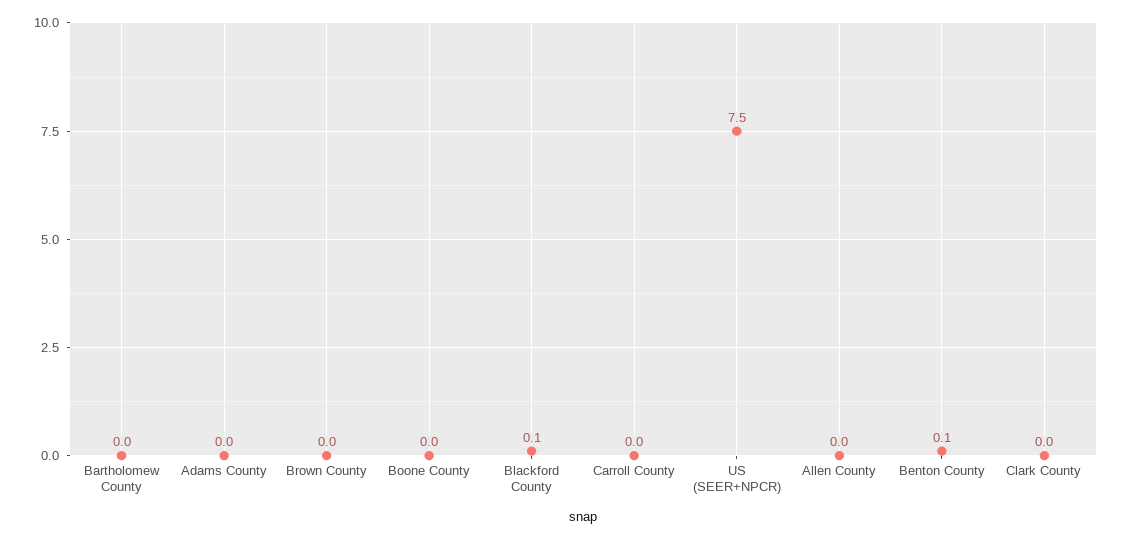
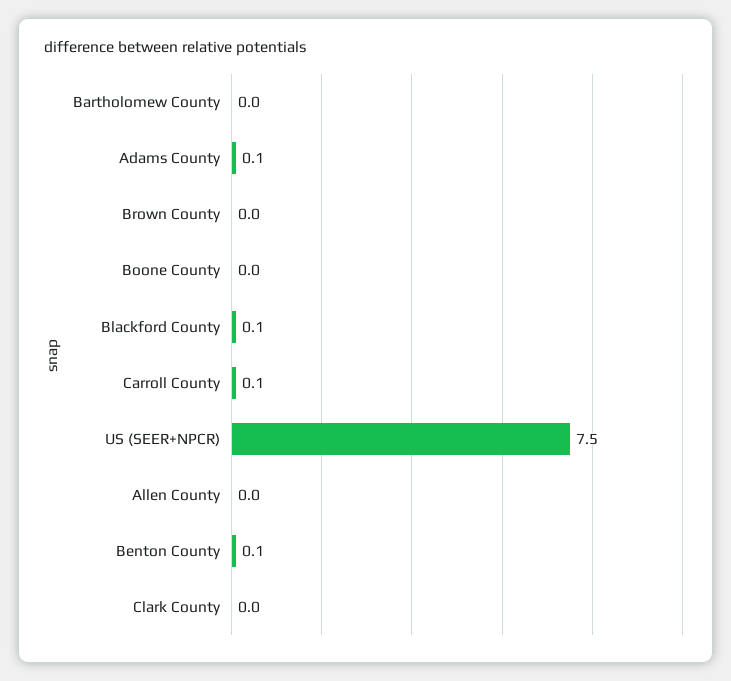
Adams County: 0 -> 0.1
Carroll County: 0 -> 0.1

